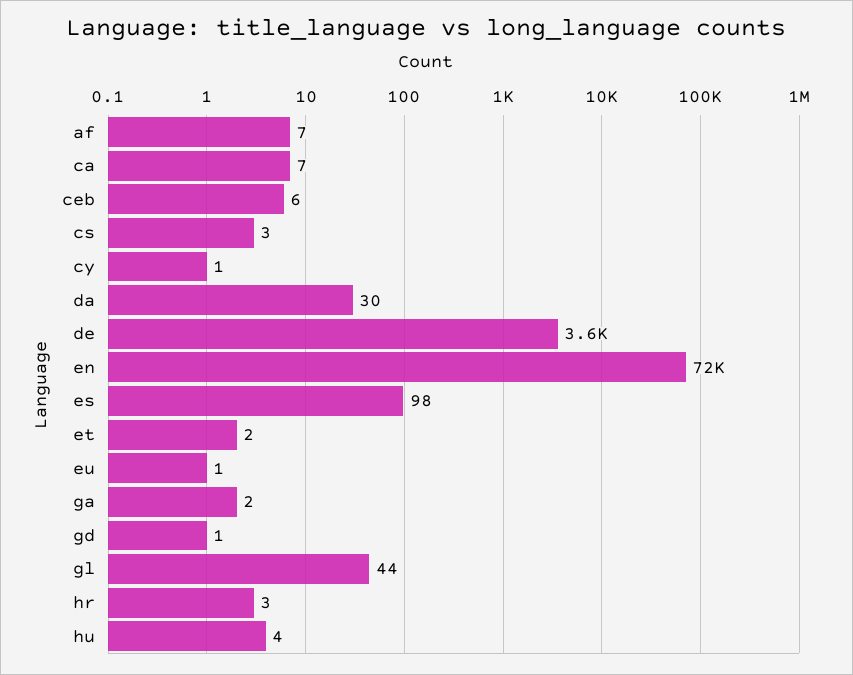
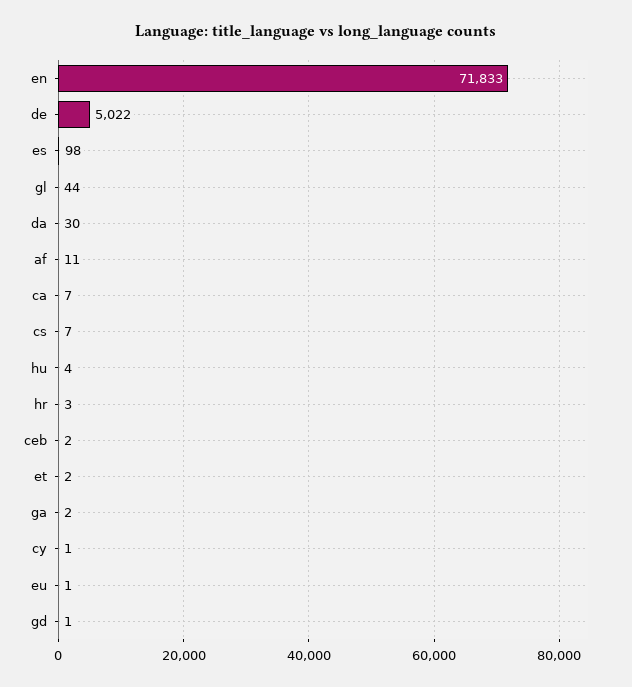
af: 7 -> 11
ceb: 6 -> 2
cs: 3 -> 7
de: 3600 -> 5022

